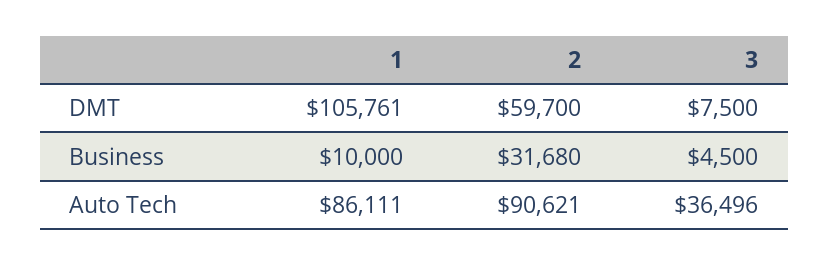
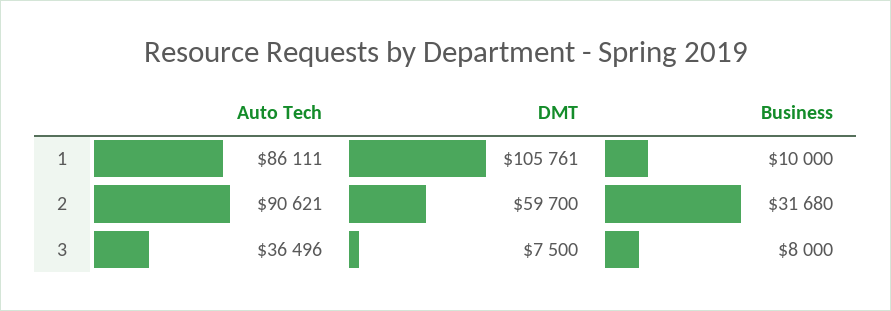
3, Business: 4500 -> 8000

